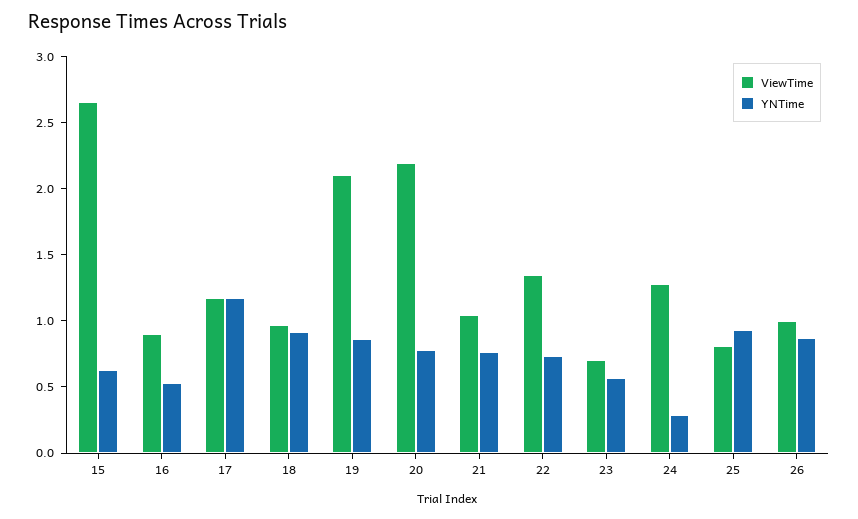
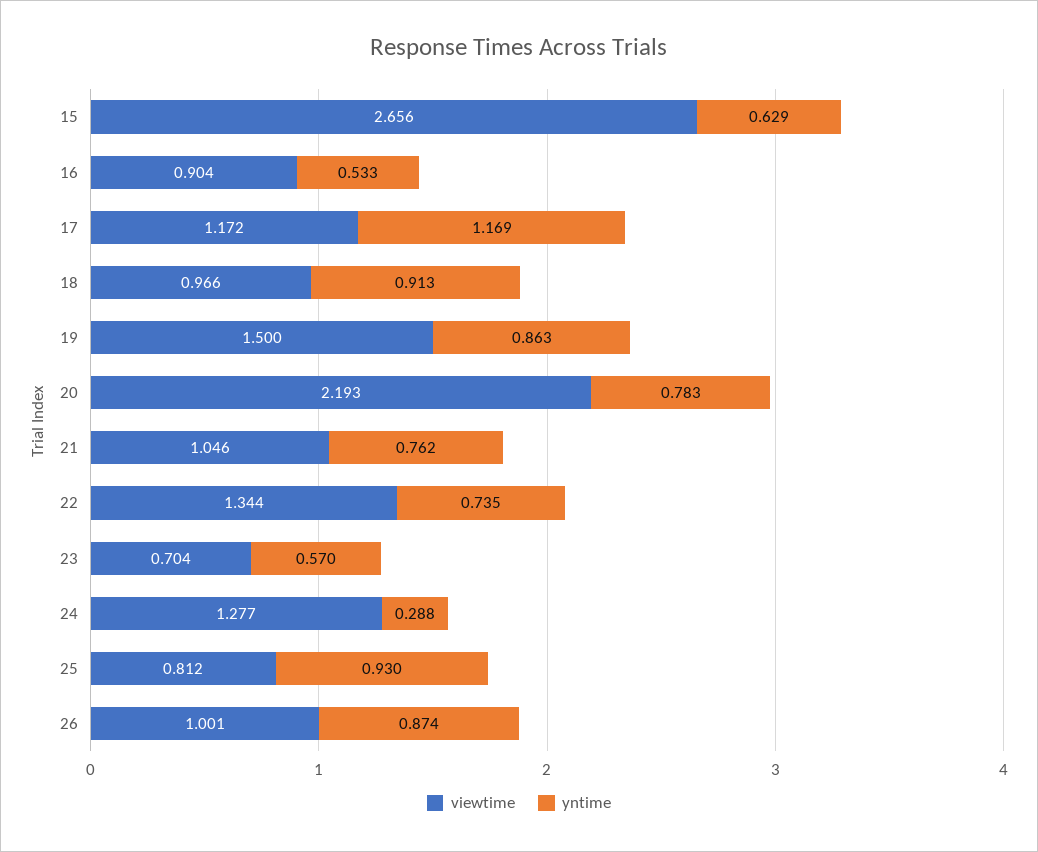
ViewTime, 19: 2.1 -> 1.5

